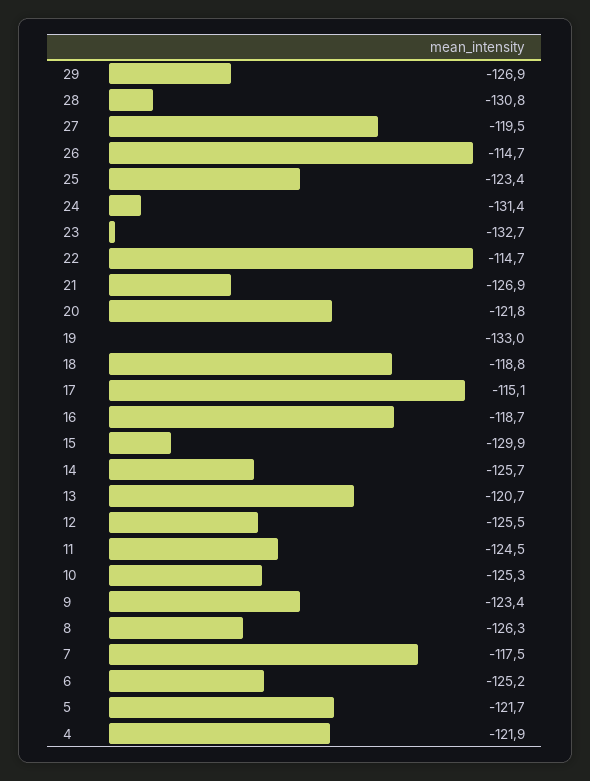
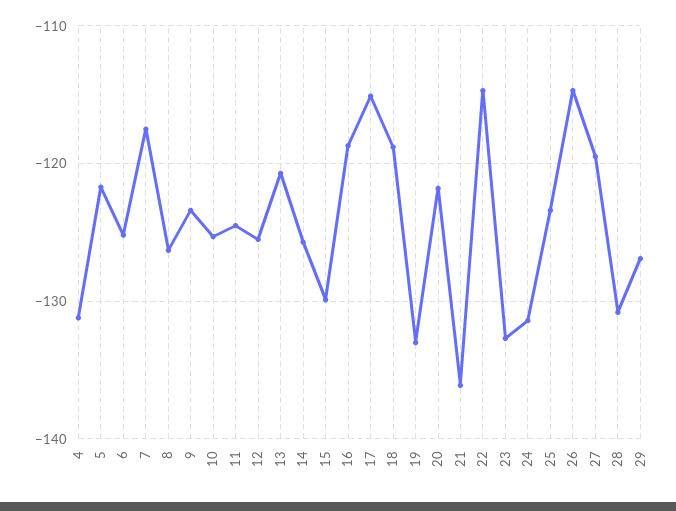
21: -126.9 -> -136
4: -121.9 -> -131

